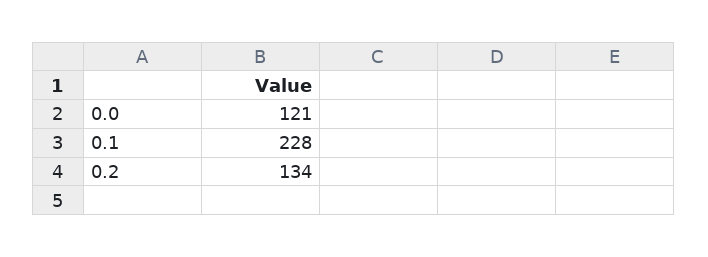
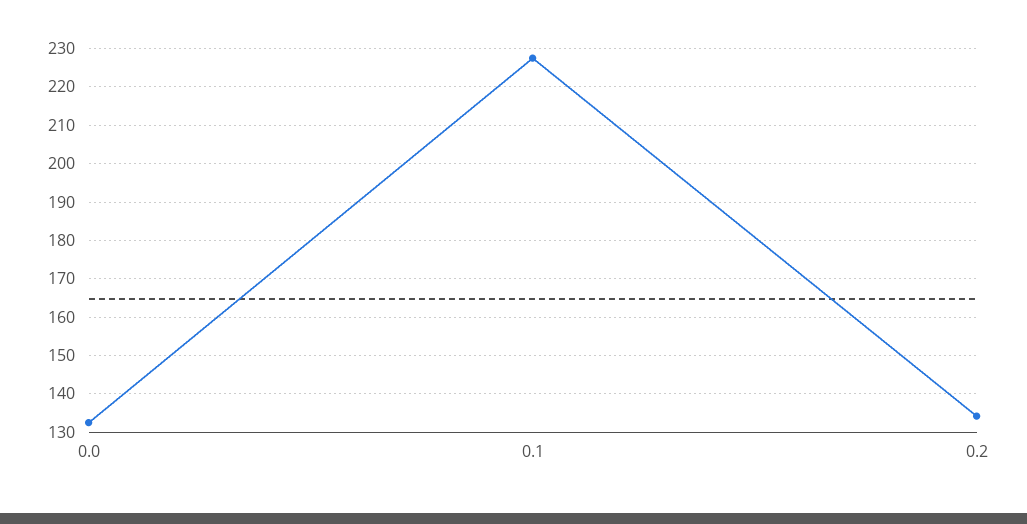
0.0: 121 -> 132

